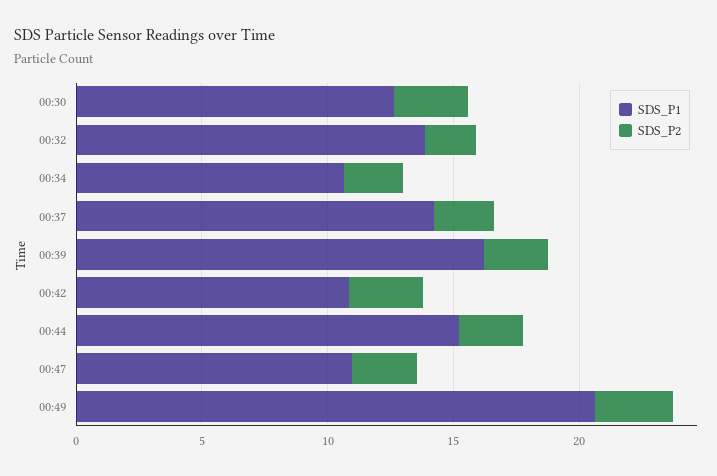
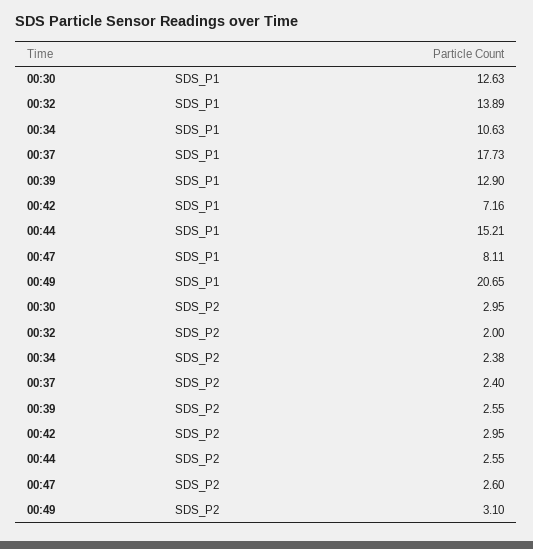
SDS_P1, 00:37: 14 -> 17.73
SDS_P1, 00:39: 16 -> 12.9
SDS_P1, 00:42: 11 -> 7.16
SDS_P1, 00:47: 11 -> 8.11

